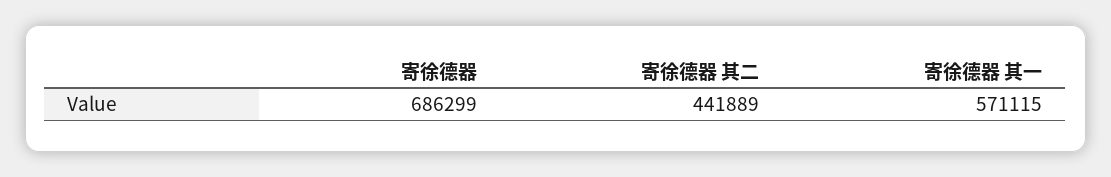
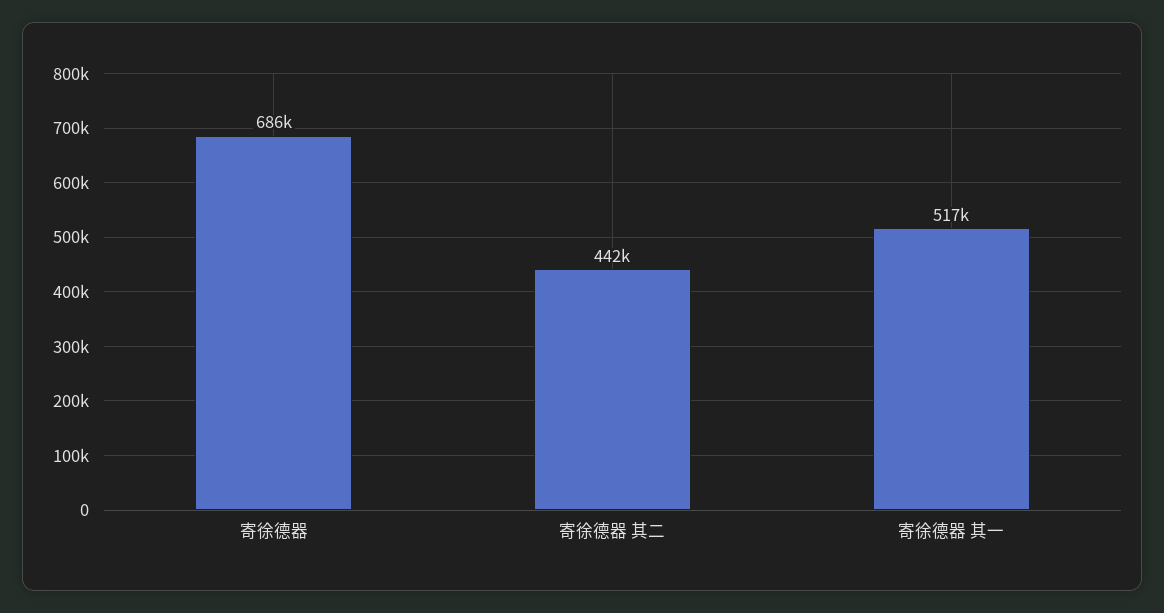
寄徐德器 其一: 571115 -> 517000

